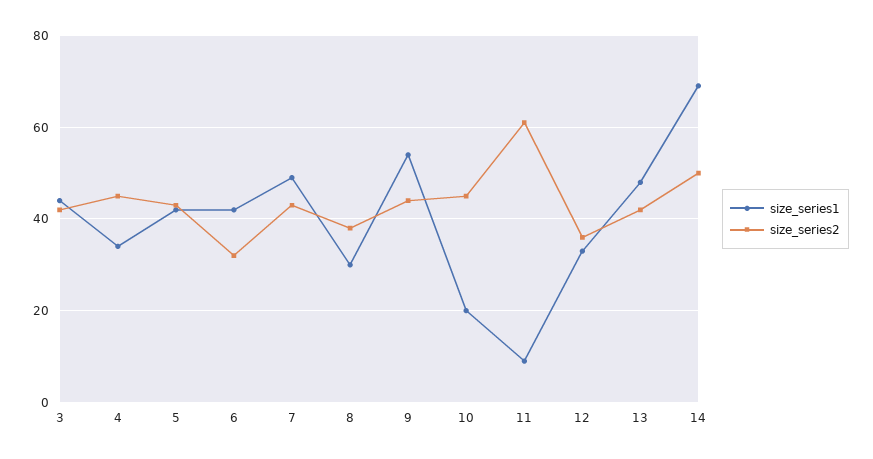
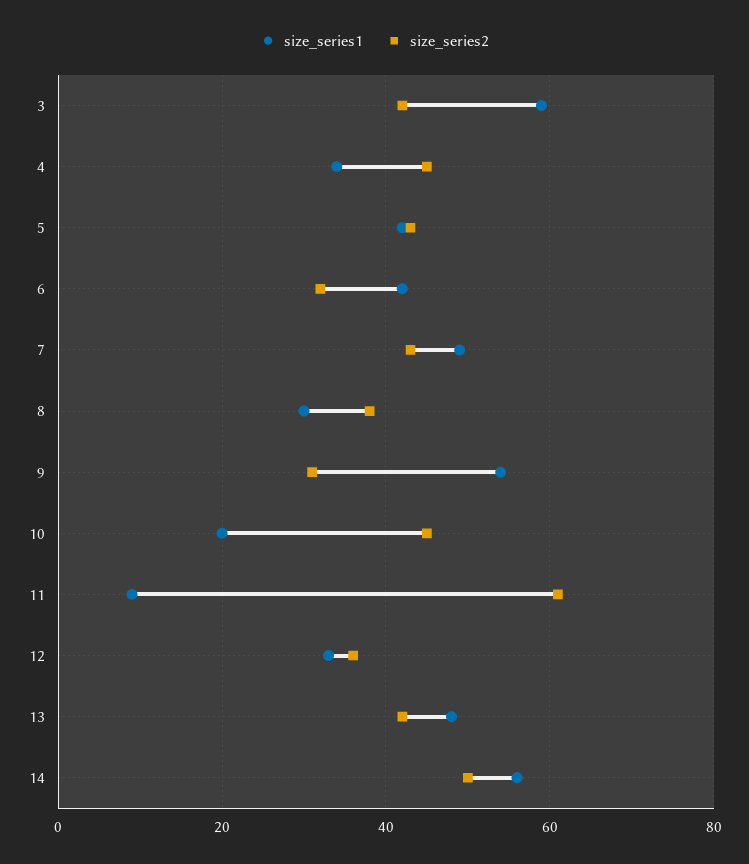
size_series1, 3: 45 -> 60
size_series2, 9: 45 -> 30
size_series1, 14: 70 -> 55

